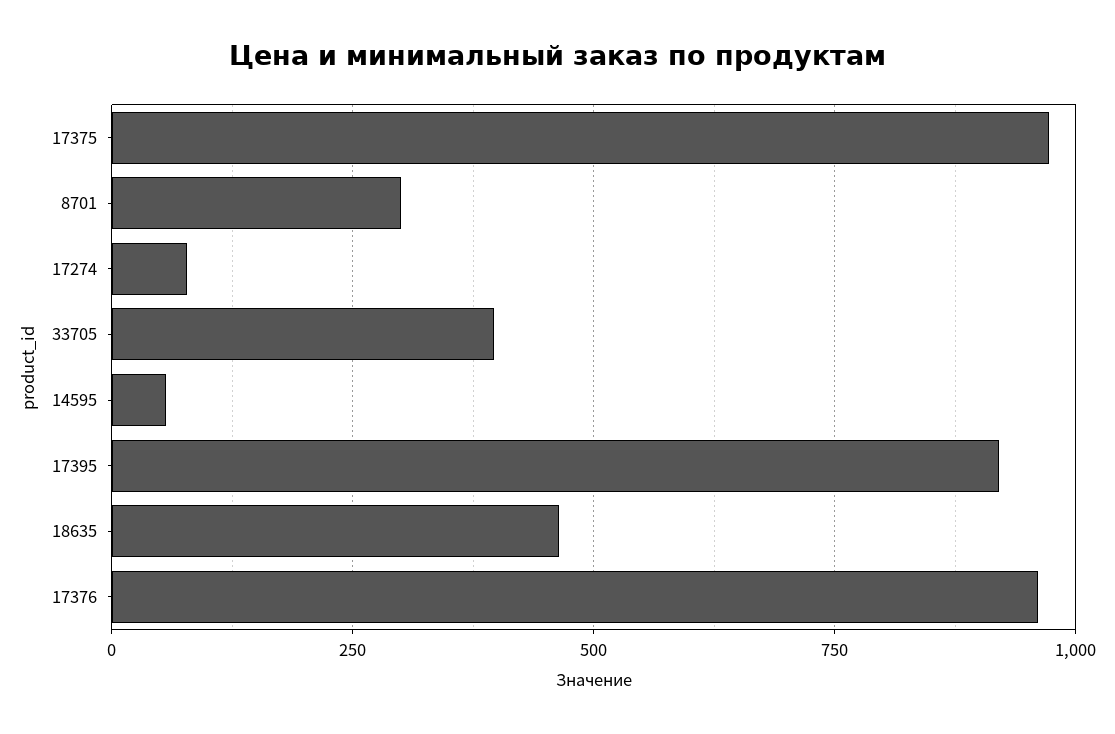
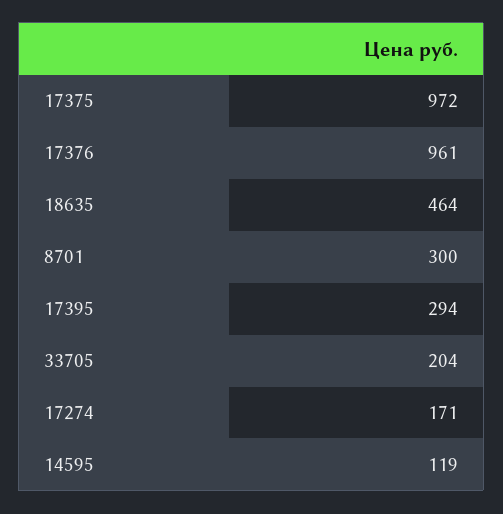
17274: 75 -> 171
33705: 400 -> 204
14595: 50 -> 119
17395: 925 -> 294

